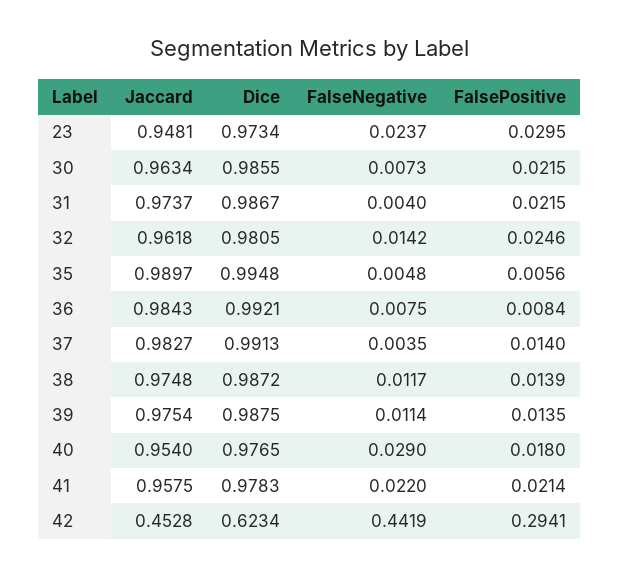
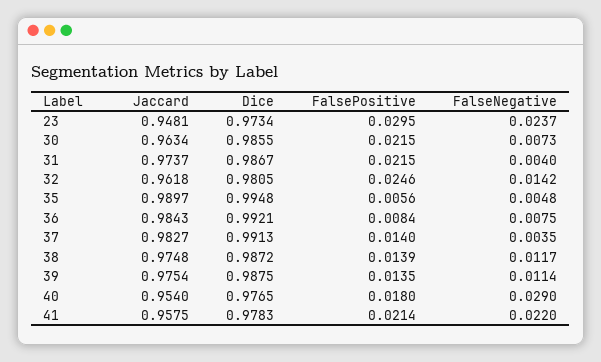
Jaccard, 42: 0.4528 -> none
Dice, 42: 0.6234 -> none
FalseNegative, 42: 0.4419 -> none
FalsePositive, 42: 0.2941 -> none

